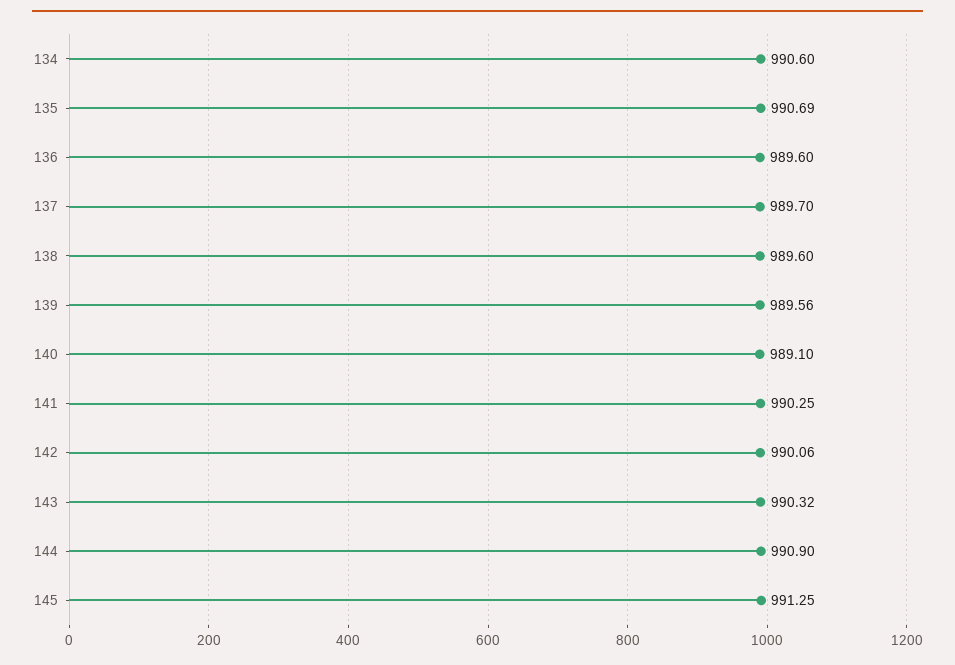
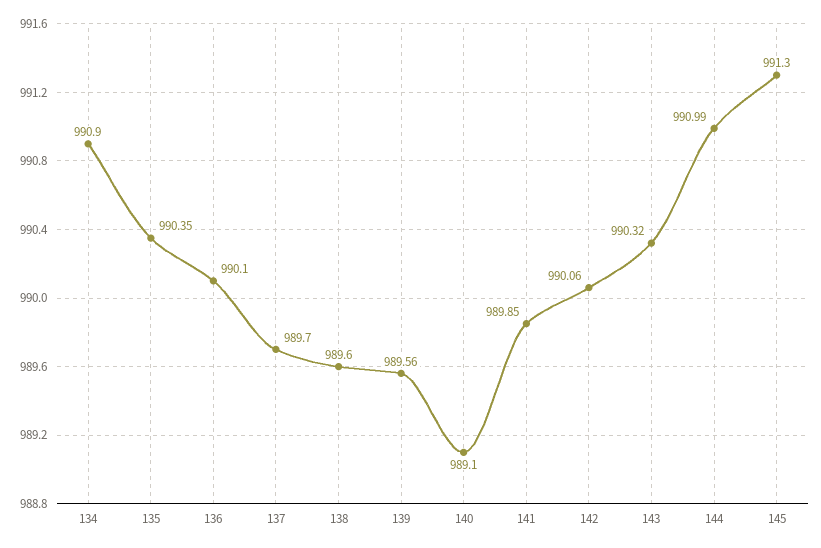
134: 990.6 -> 990.9
135: 990.69 -> 990.35
136: 989.6 -> 990.1
141: 990.25 -> 989.85
144: 990.9 -> 990.99
145: 991.25 -> 991.3

